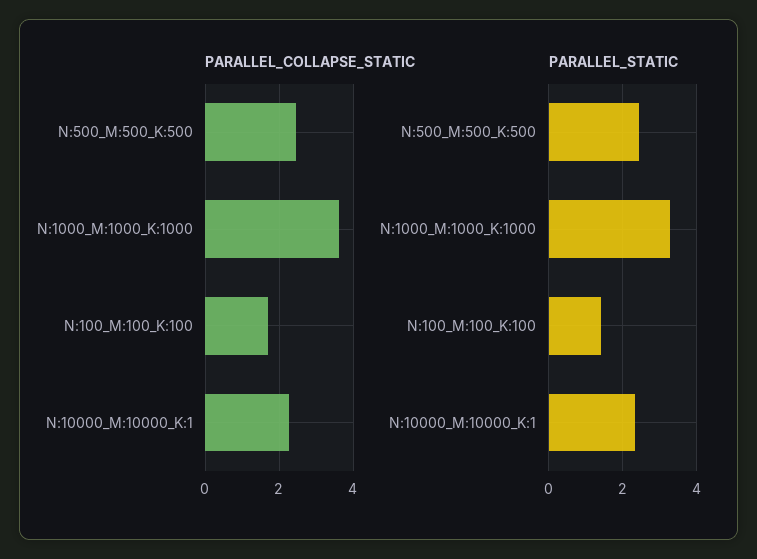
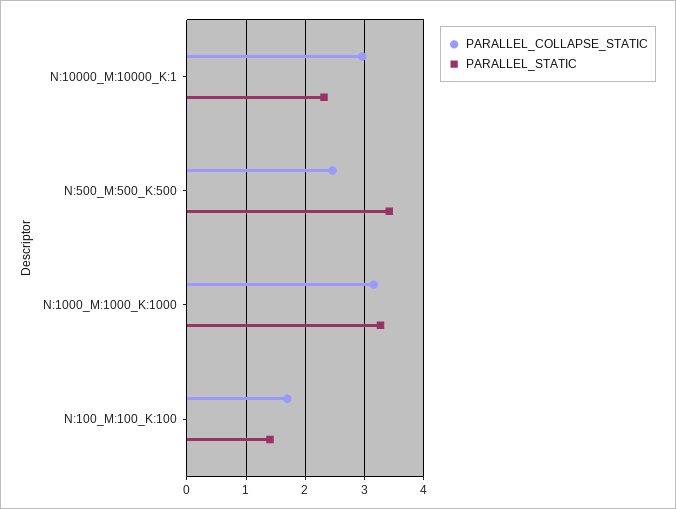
PARALLEL_COLLAPSE_STATIC, N:1000_M:1000_K:1000: 3.6 -> 3.2
PARALLEL_COLLAPSE_STATIC, N:10000_M:10000_K:1: 2.2 -> 3
PARALLEL_STATIC, N:500_M:500_K:500: 2.4 -> 3.4

